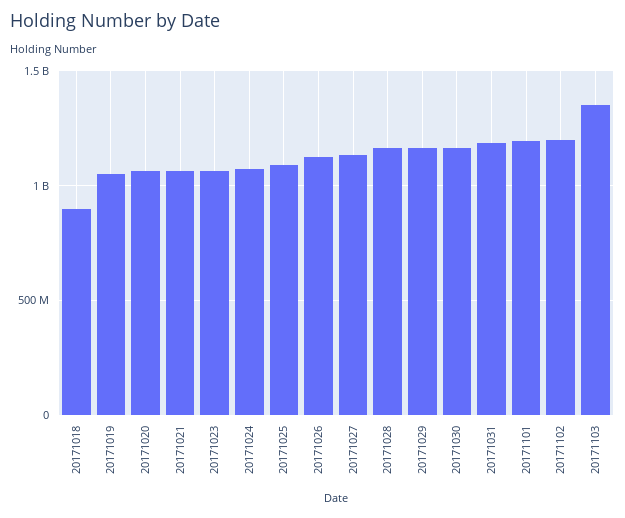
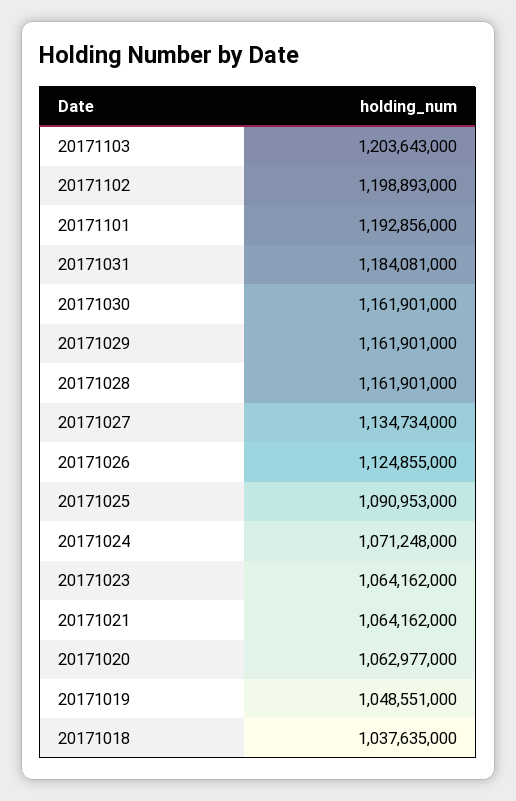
20171018: 900000000 -> 1037635000
20171103: 1350000000 -> 1203643000

